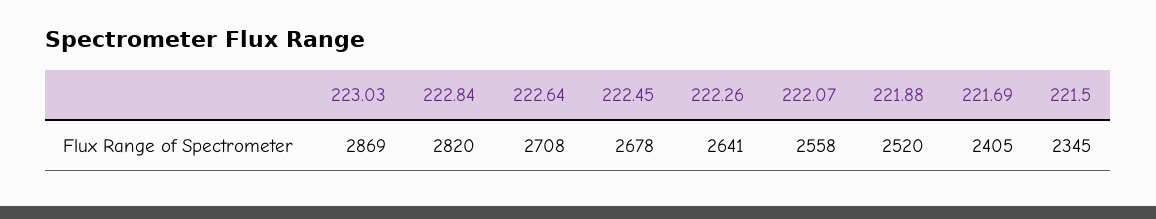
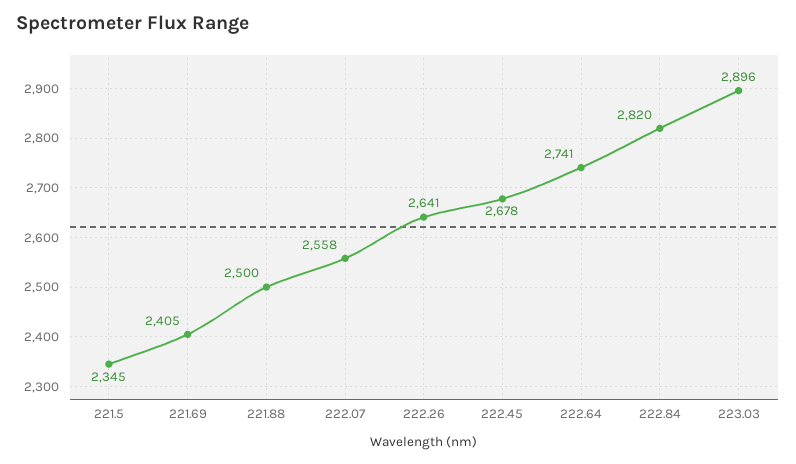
223.03: 2869 -> 2896
222.64: 2708 -> 2741
221.88: 2520 -> 2500

